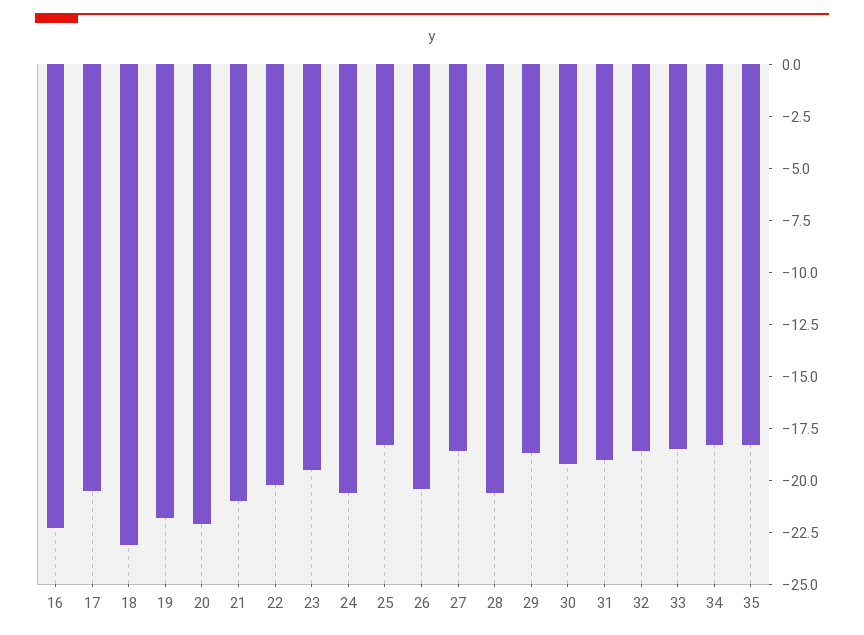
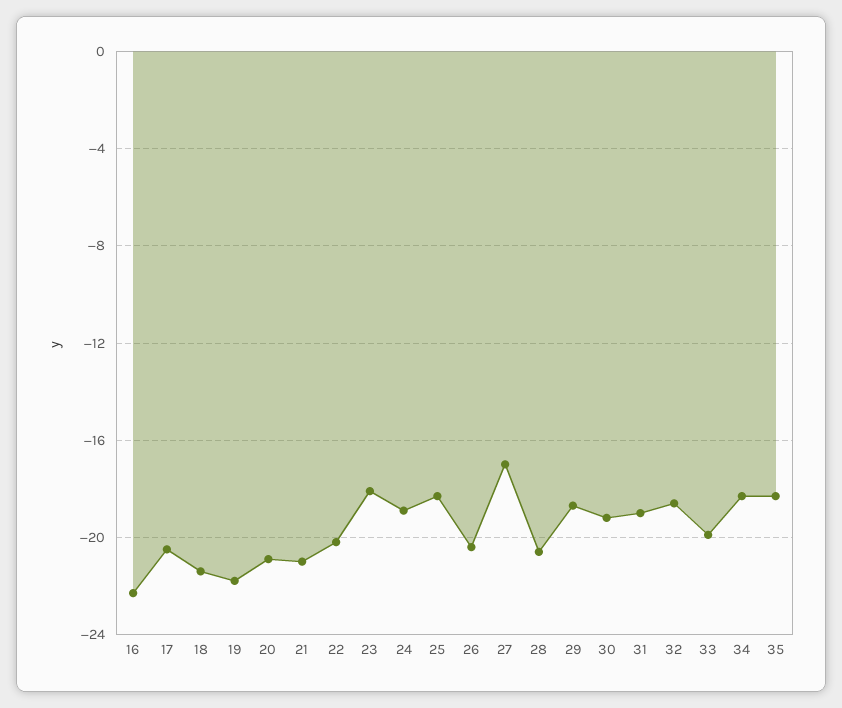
18: -23 -> -21.5
20: -22 -> -21
23: -19.5 -> -18
24: -20.5 -> -19
27: -18.5 -> -17
33: -18.5 -> -20

